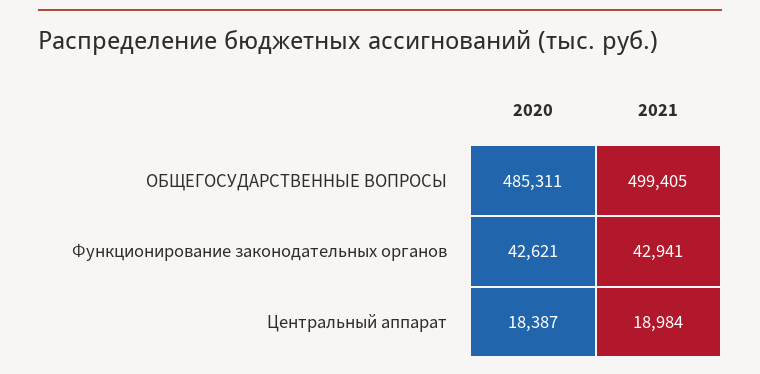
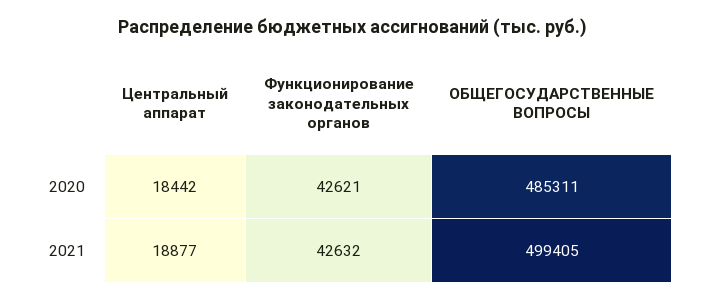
2021, Функционирование законодательных органов: 42941 -> 42632
2020, Центральный аппарат: 18387 -> 18442
2021, Центральный аппарат: 18984 -> 18877

